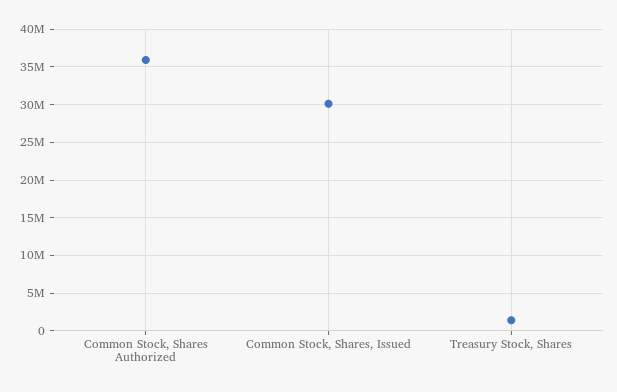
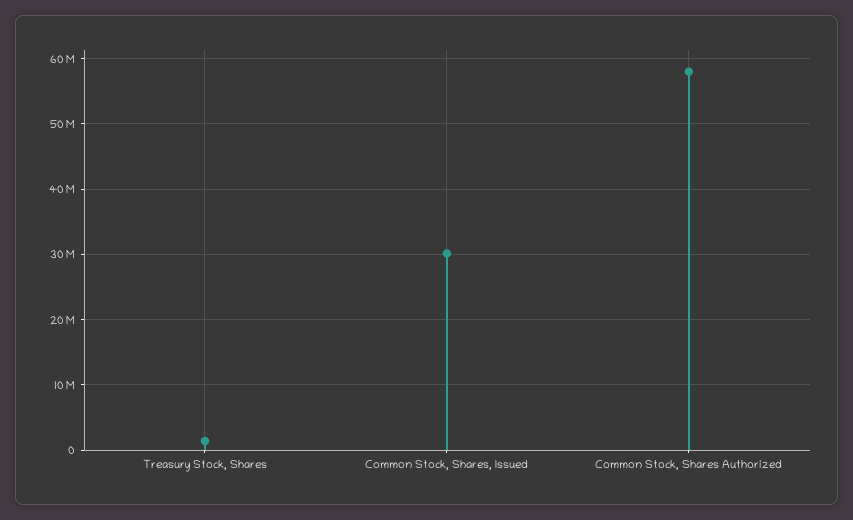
Common Stock, Shares Authorized: 36000000 -> 58000000

